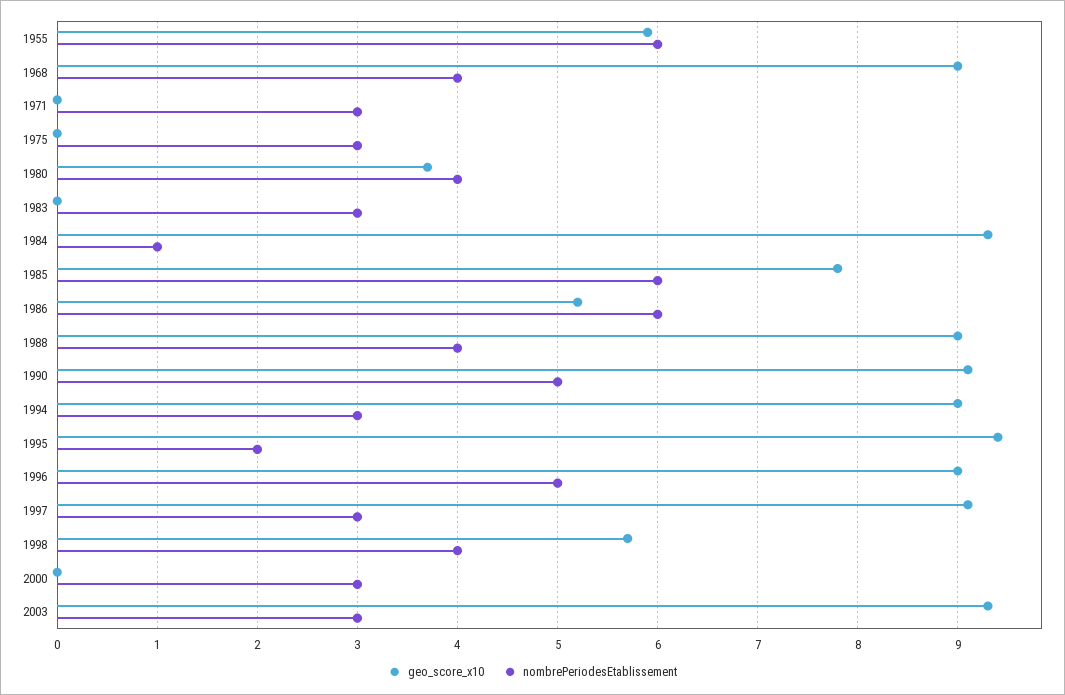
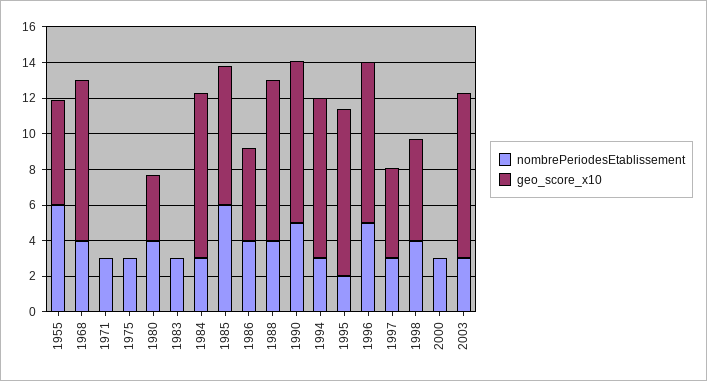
nombrePeriodesEtablissement, 1984: 1 -> 3
nombrePeriodesEtablissement, 1986: 6 -> 4
geo_score_x10, 1997: 9.1 -> 5

